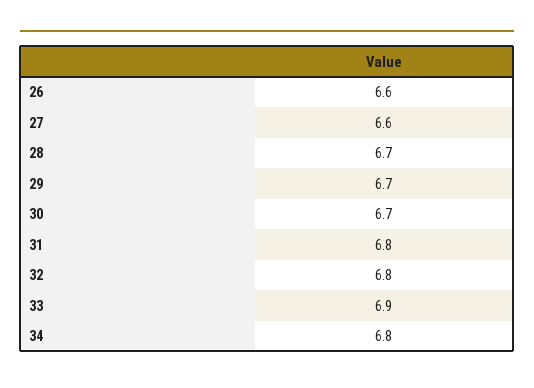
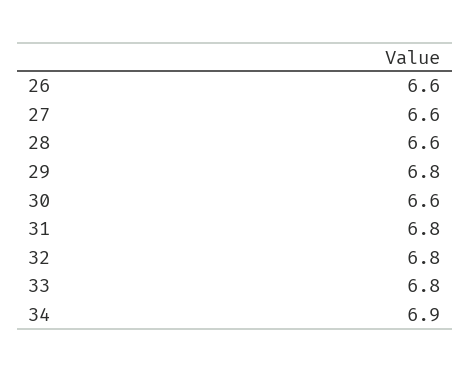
28: 6.7 -> 6.6
29: 6.7 -> 6.8
30: 6.7 -> 6.6
33: 6.9 -> 6.8
34: 6.8 -> 6.9

